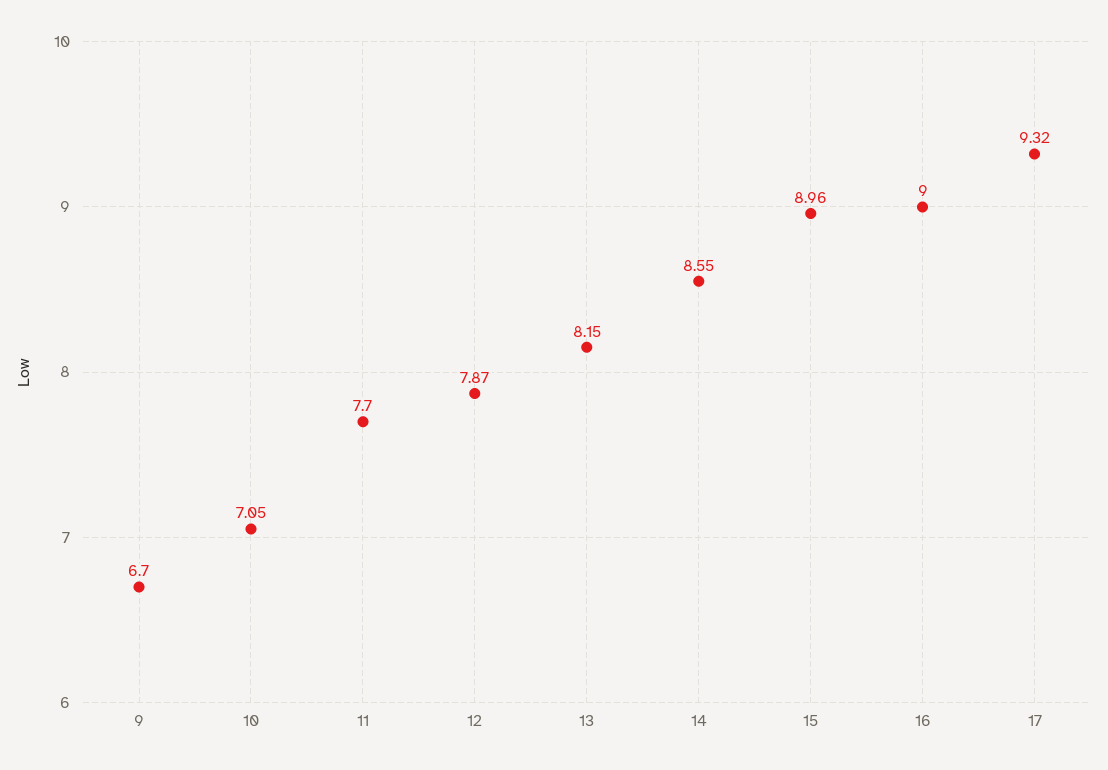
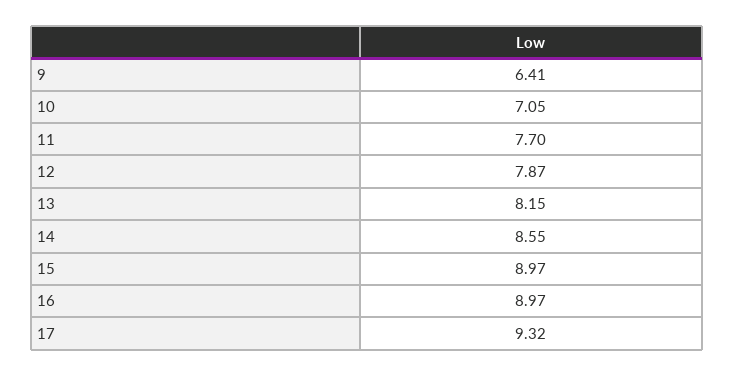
9: 6.7 -> 6.41
15: 8.96 -> 8.97
16: 9 -> 8.97

